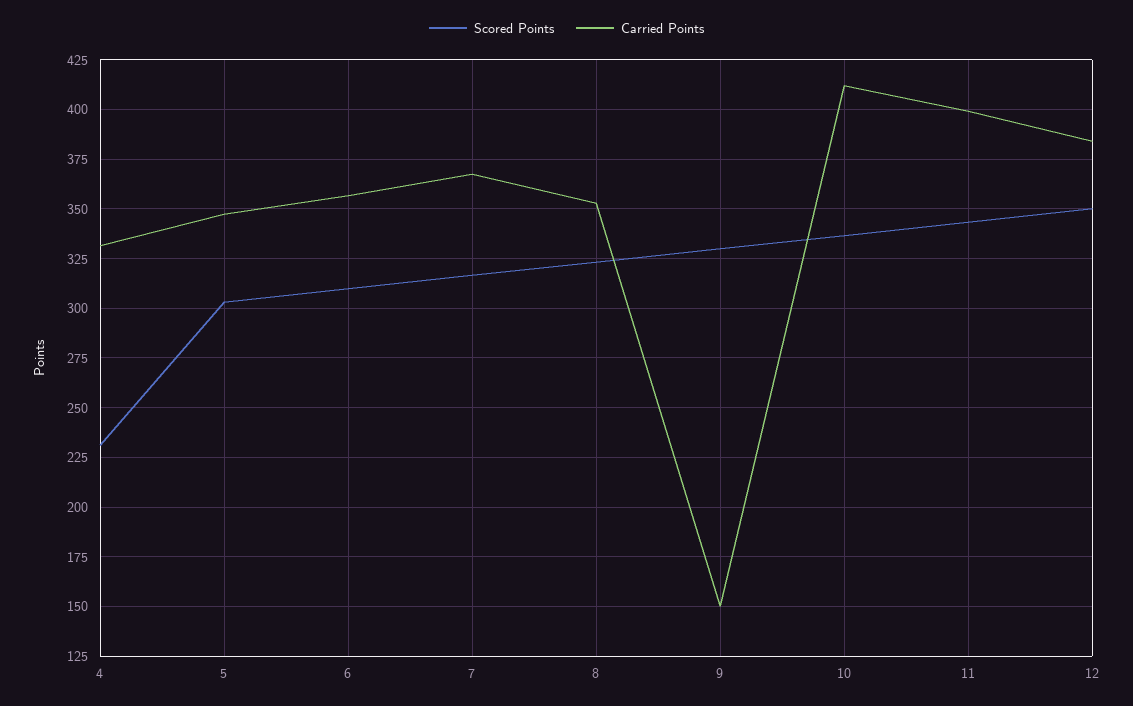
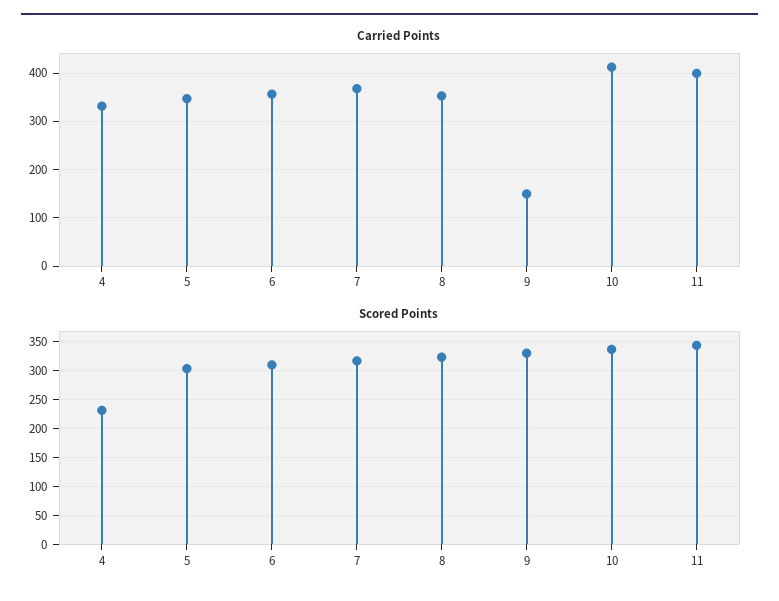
Scored Points, 12: 350 -> none
Carried Points, 12: 385 -> none

